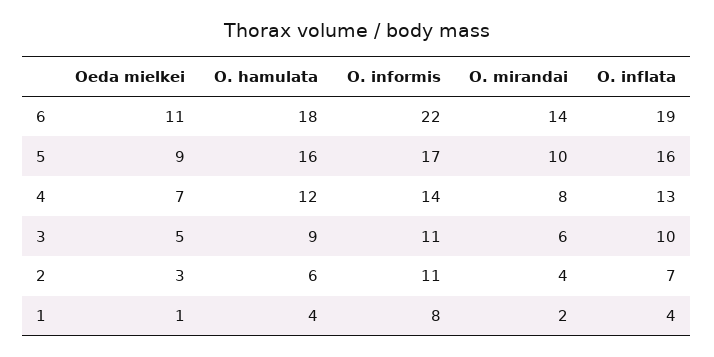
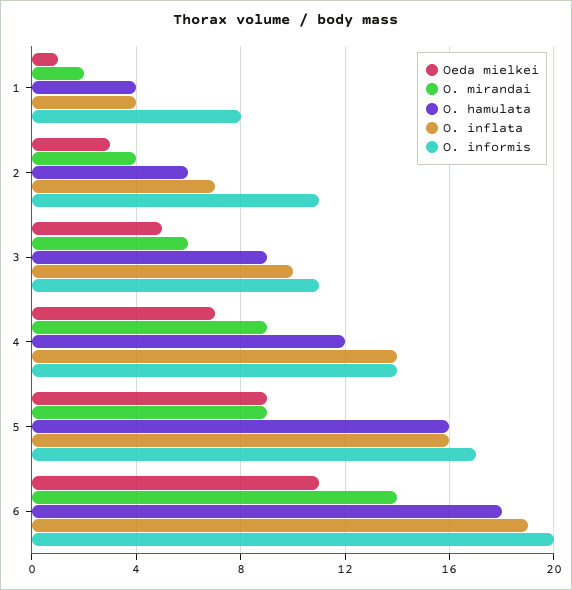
O. informis, 6: 22 -> 20
O. mirandai, 5: 10 -> 9
O. mirandai, 4: 8 -> 9
O. inflata, 4: 13 -> 14

